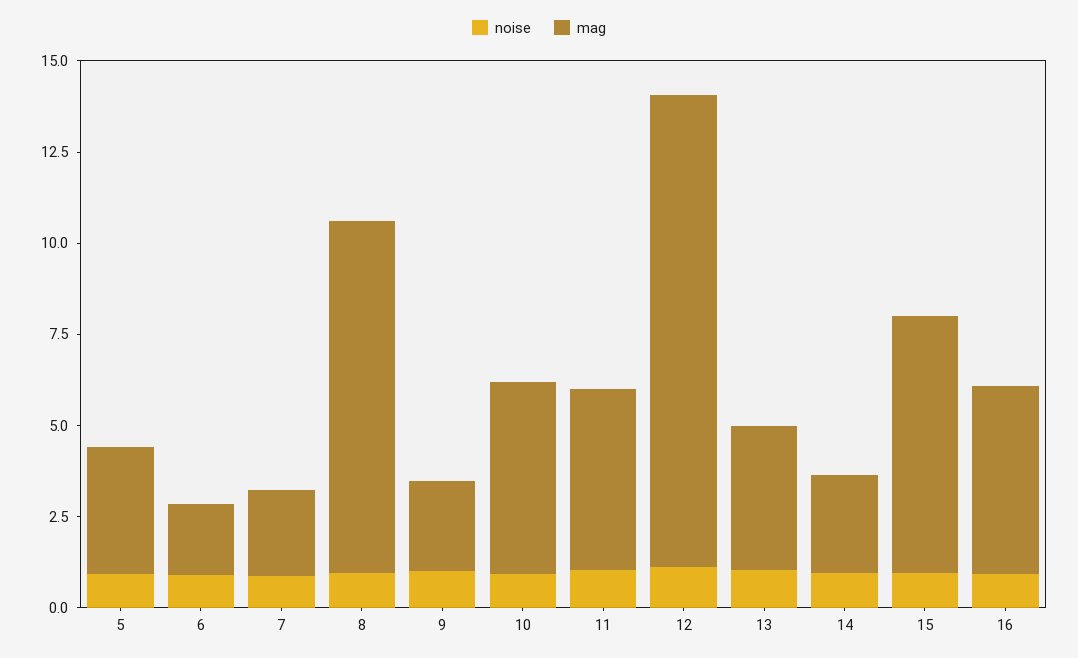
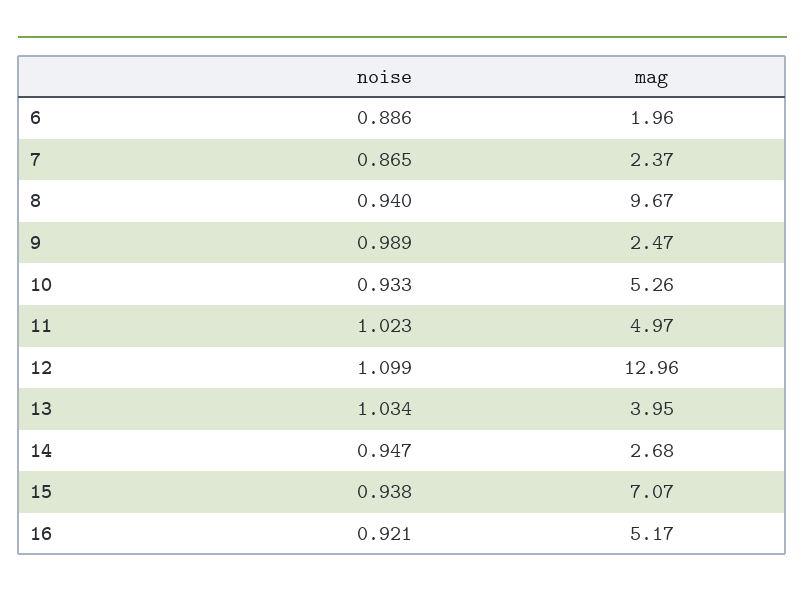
noise, 5: 1 -> none
mag, 5: 3.5 -> none

